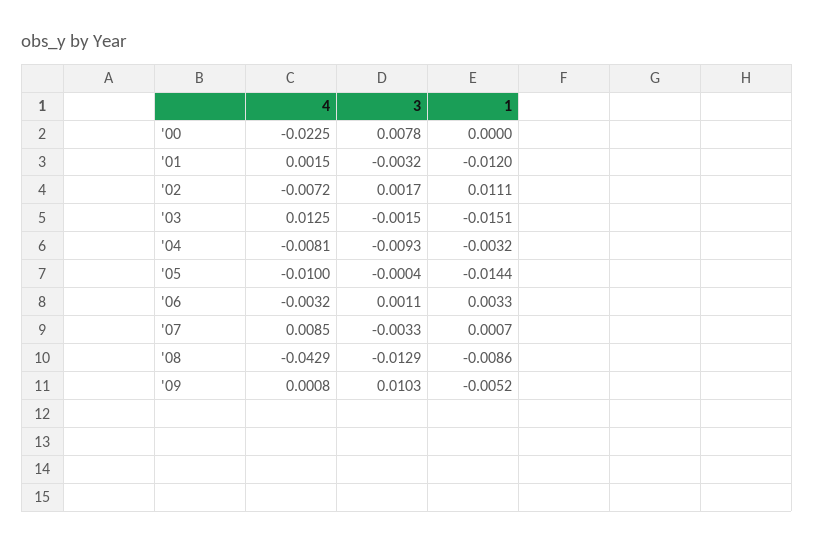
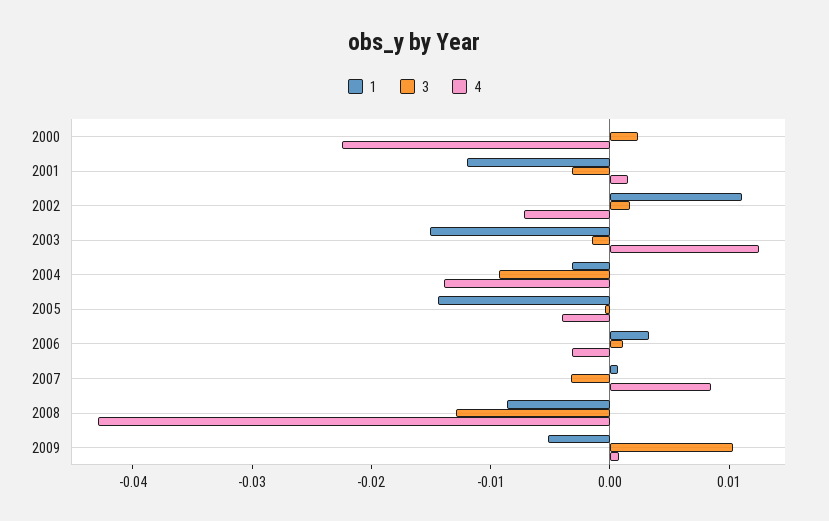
3, '00: 0.0078 -> 0.002
4, '04: -0.0081 -> -0.014
4, '05: -0.01 -> -0.004

